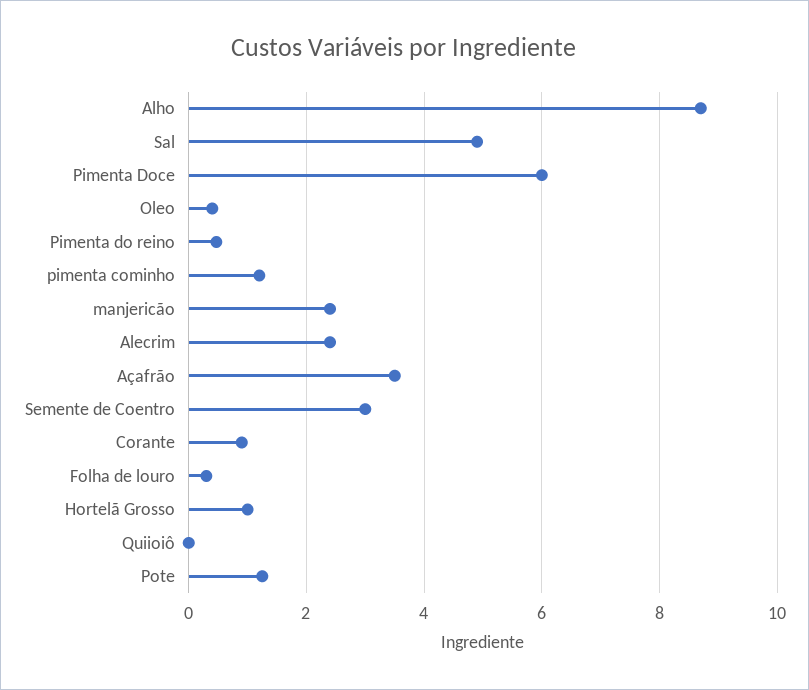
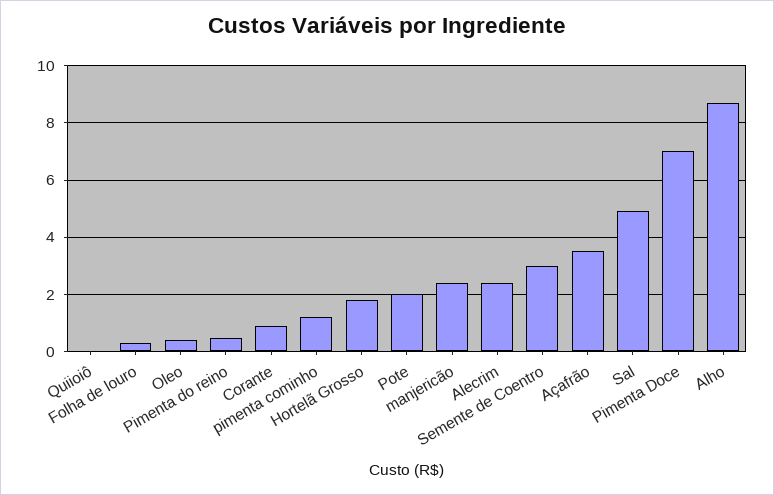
Pimenta Doce: 6 -> 7
Hortelã Grosso: 1 -> 1.75
Pote: 1.2 -> 2

